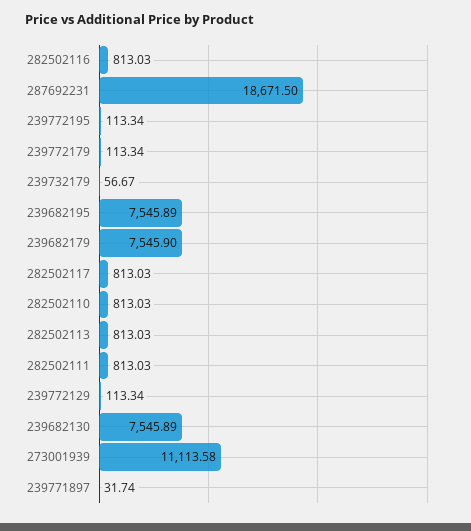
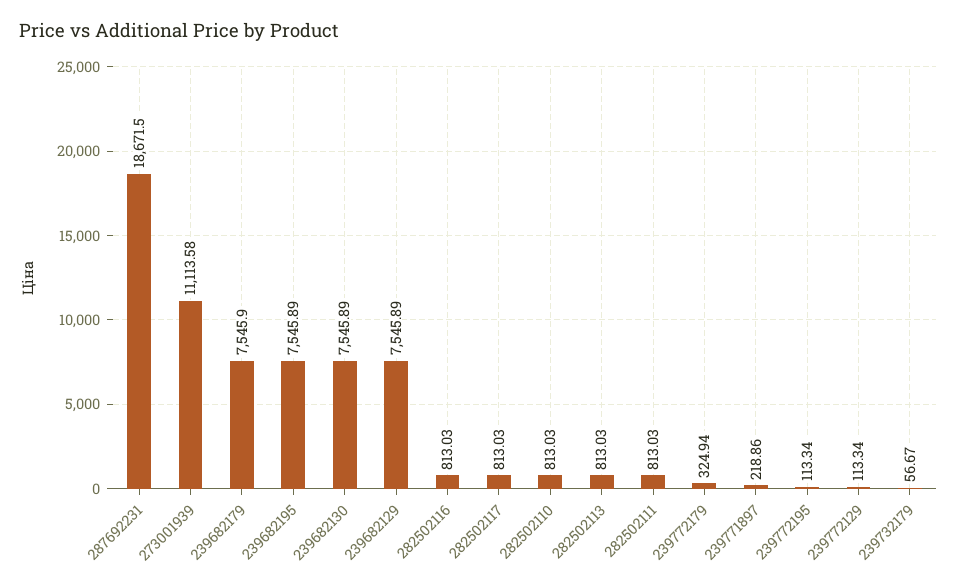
239772179: 113.34 -> 324.94
239771897: 31.74 -> 218.86
239682129: none -> 7545.89

